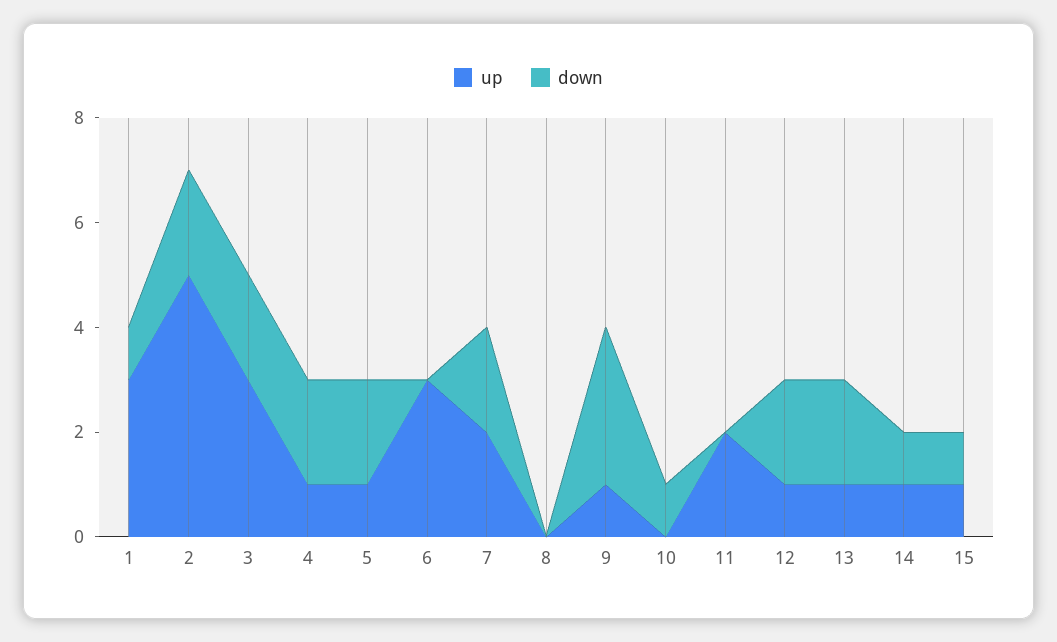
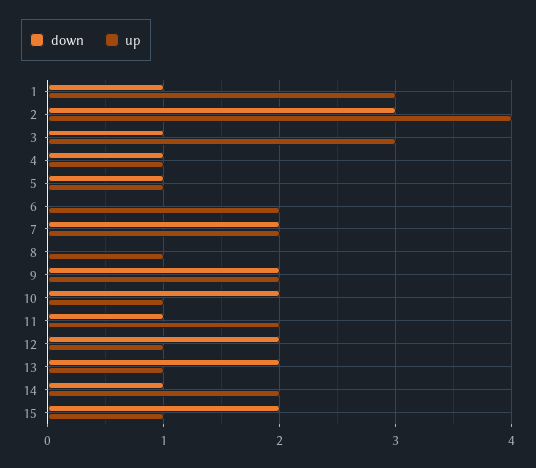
up, 2: 5 -> 4
down, 2: 2 -> 3
down, 3: 2 -> 1
down, 4: 2 -> 1
down, 5: 2 -> 1
up, 6: 3 -> 2
up, 8: 0 -> 1
up, 9: 1 -> 2
down, 9: 3 -> 2
up, 10: 0 -> 1
down, 10: 1 -> 2
down, 11: 0 -> 1
up, 14: 1 -> 2
down, 15: 1 -> 2

